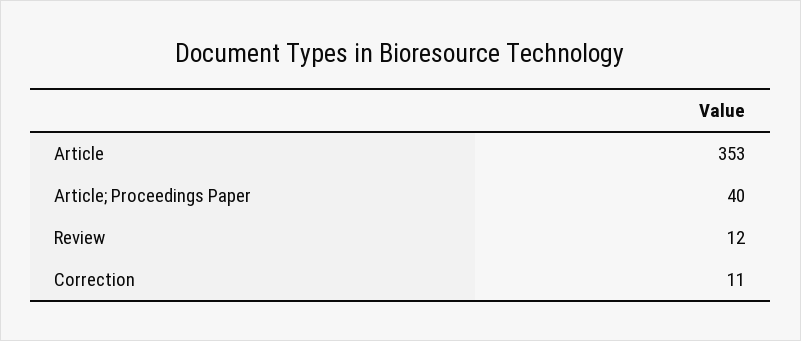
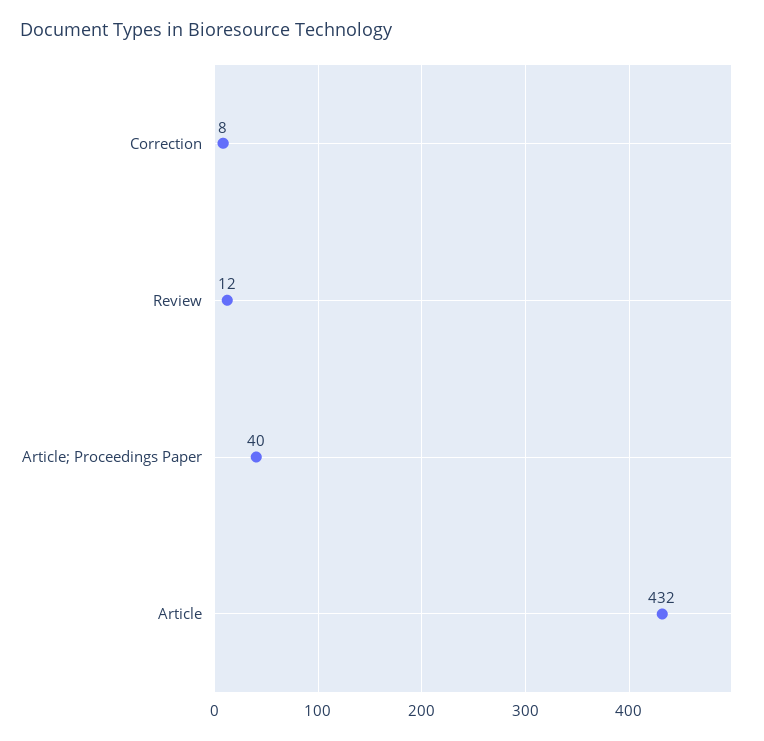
Article: 353 -> 432
Correction: 11 -> 8

